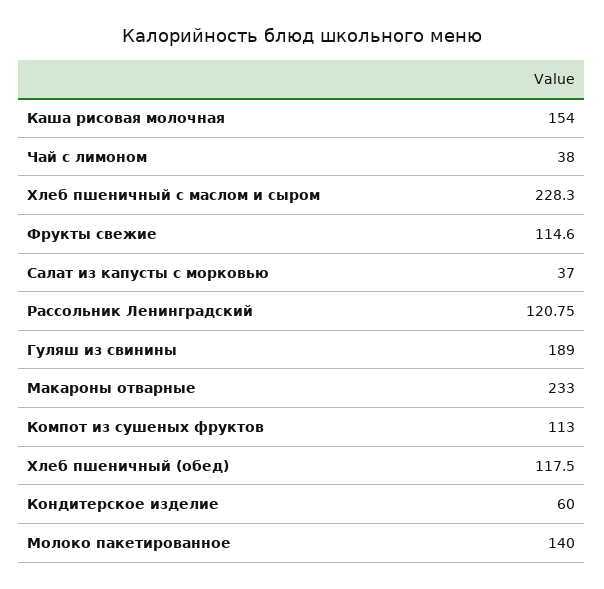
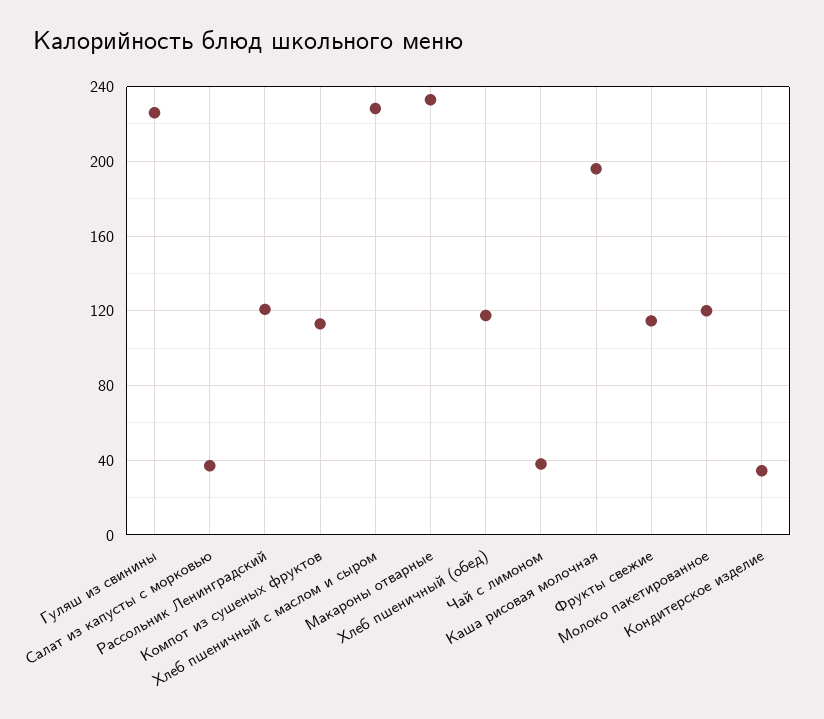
Каша рисовая молочная: 154 -> 195
Гуляш из свинины: 189 -> 225
Кондитерское изделие: 60 -> 35
Молоко пакетированное: 140 -> 120

